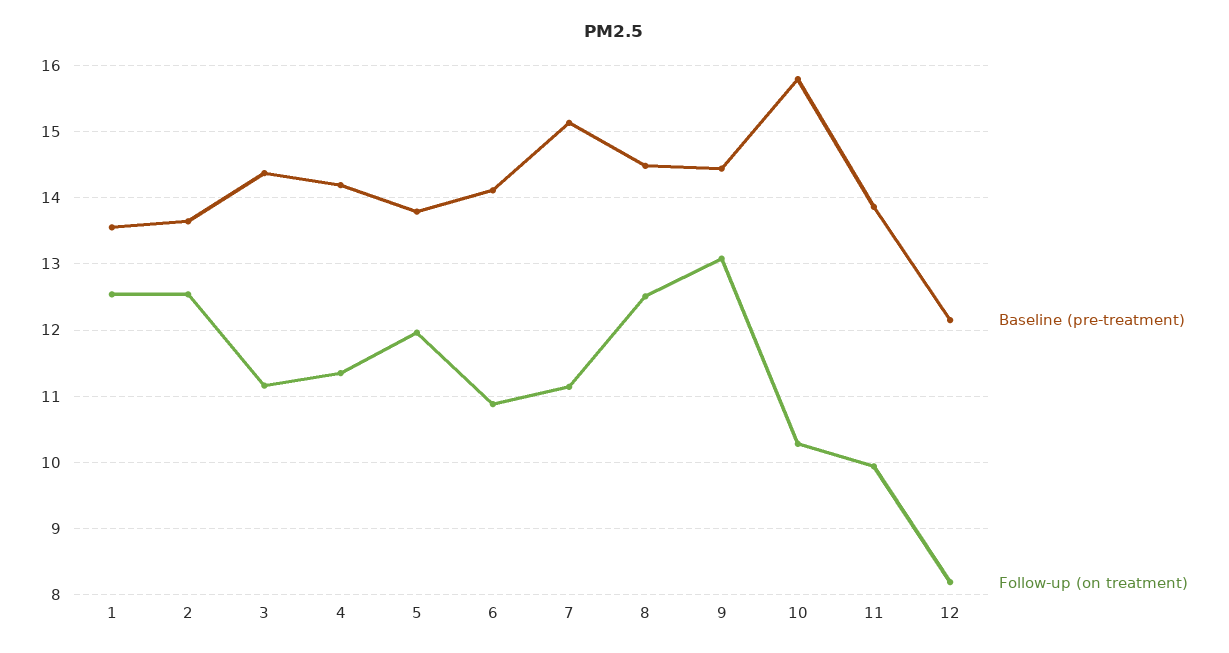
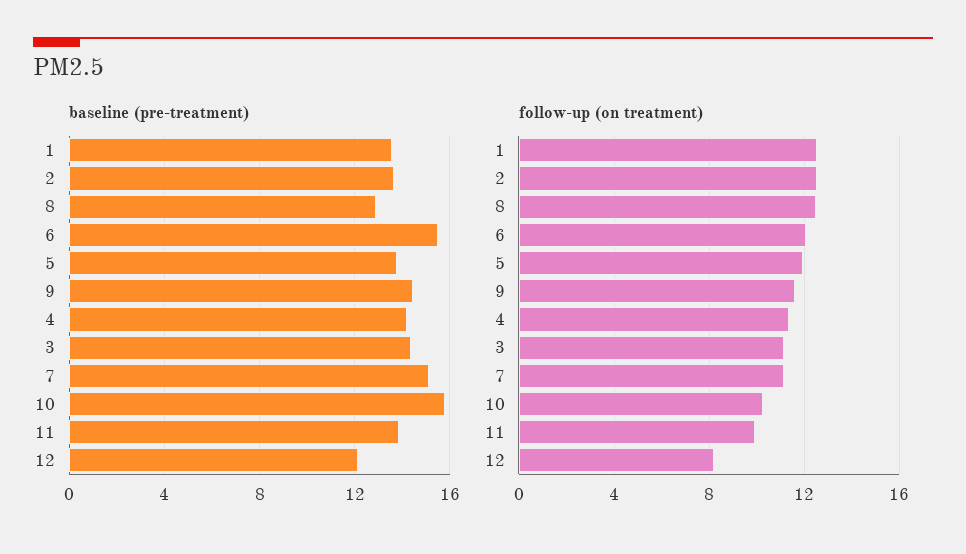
Baseline (pre-treatment), 6: 14.1 -> 15.5
Follow-up (on treatment), 6: 10.9 -> 12
Baseline (pre-treatment), 8: 14.5 -> 13
Follow-up (on treatment), 9: 13.1 -> 11.5

